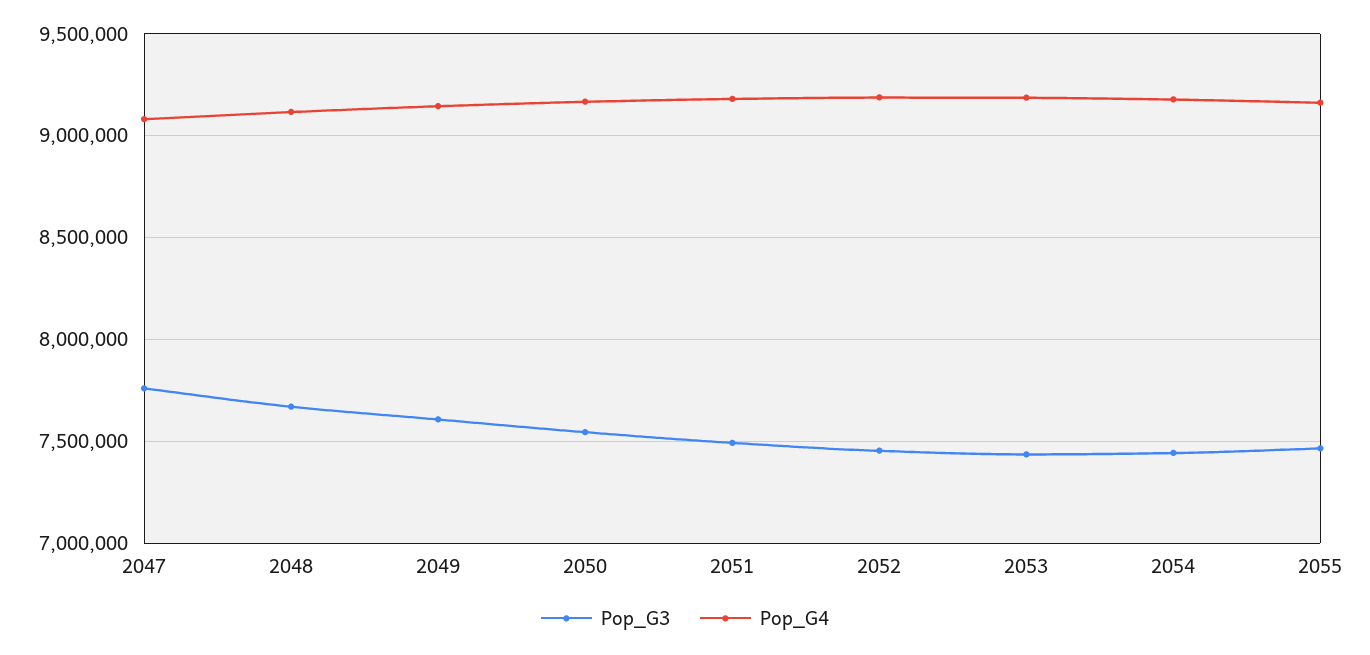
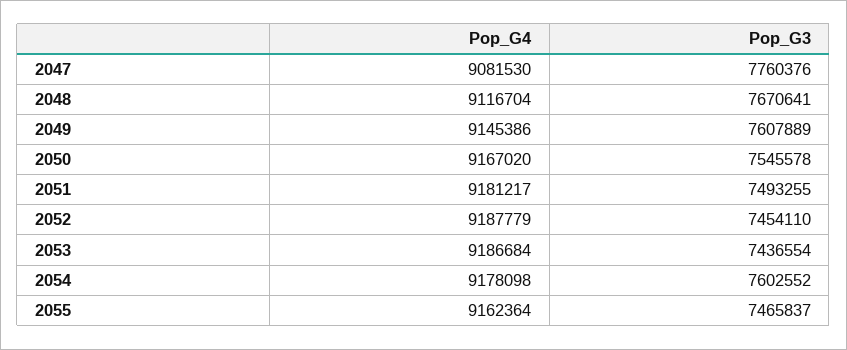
Pop_G3, 2054: 7450000 -> 7602552

